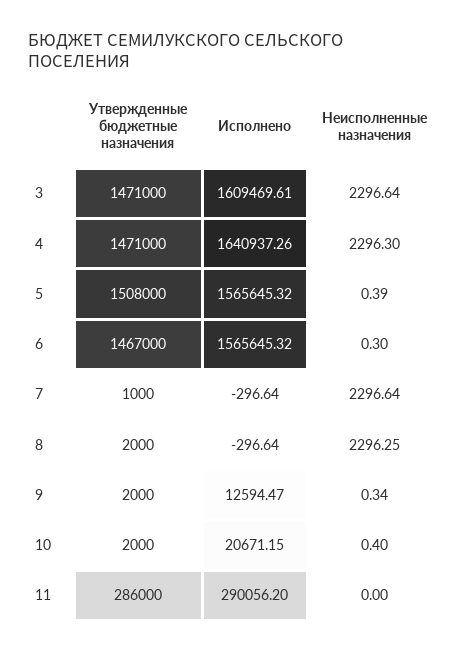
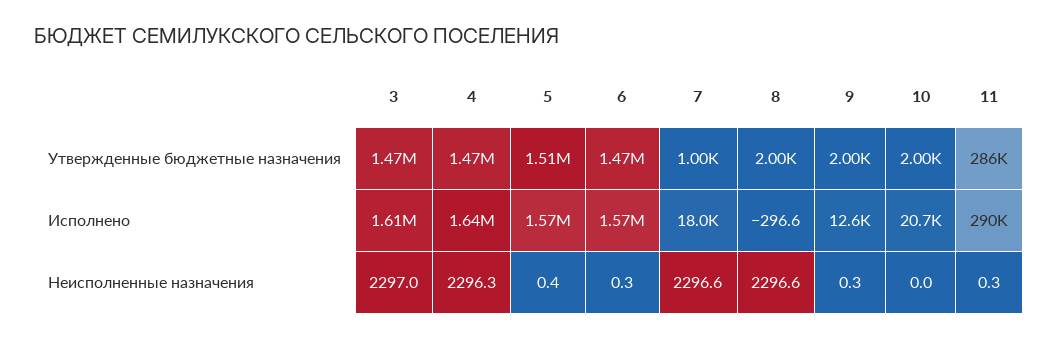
Неисполненные назначения, 3: 2296.64 -> 2297
Исполнено, 7: -296.64 -> 18000
Неисполненные назначения, 8: 2296.25 -> 2296.6
Неисполненные назначения, 10: 0.4 -> 0
Неисполненные назначения, 11: 0 -> 0.3

